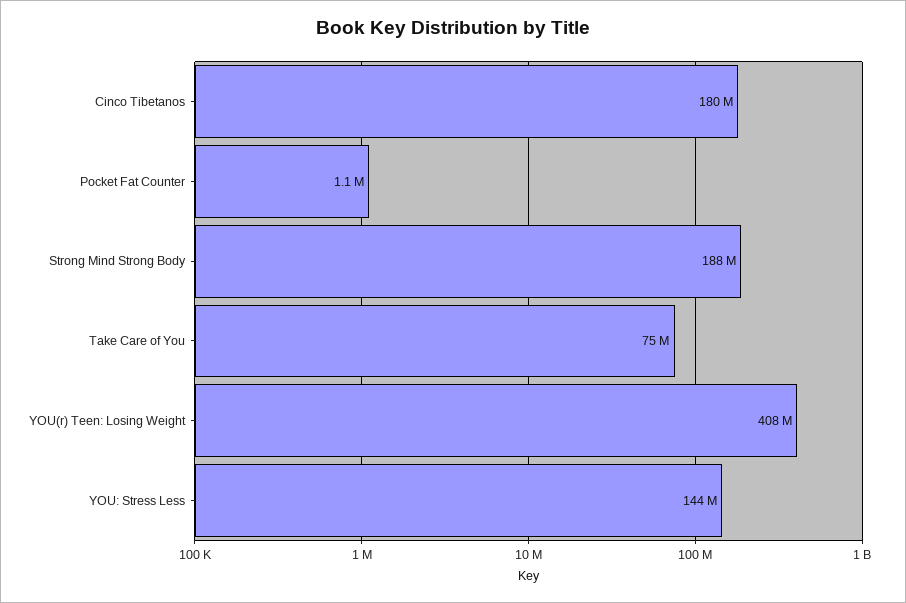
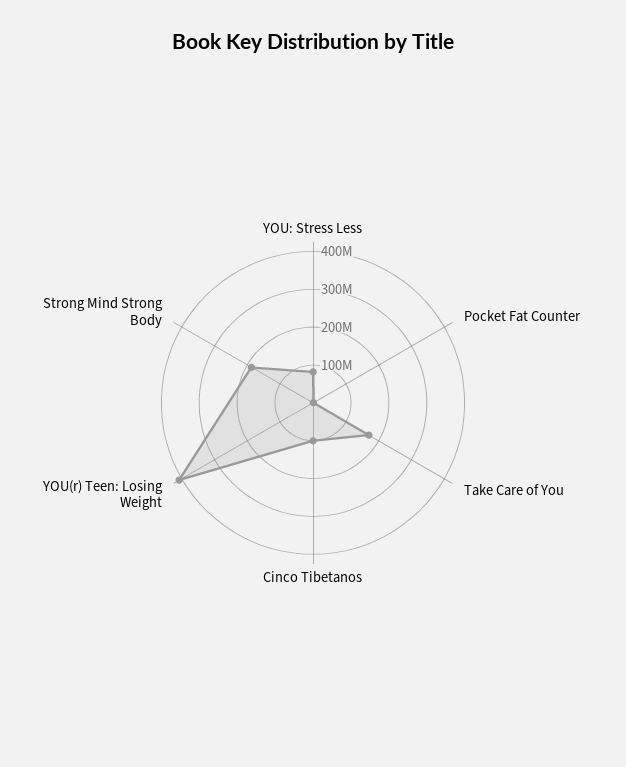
Cinco Tibetanos: 180000000 -> 100000000
Take Care of You: 75000000 -> 175000000
YOU: Stress Less: 144000000 -> 75000000

